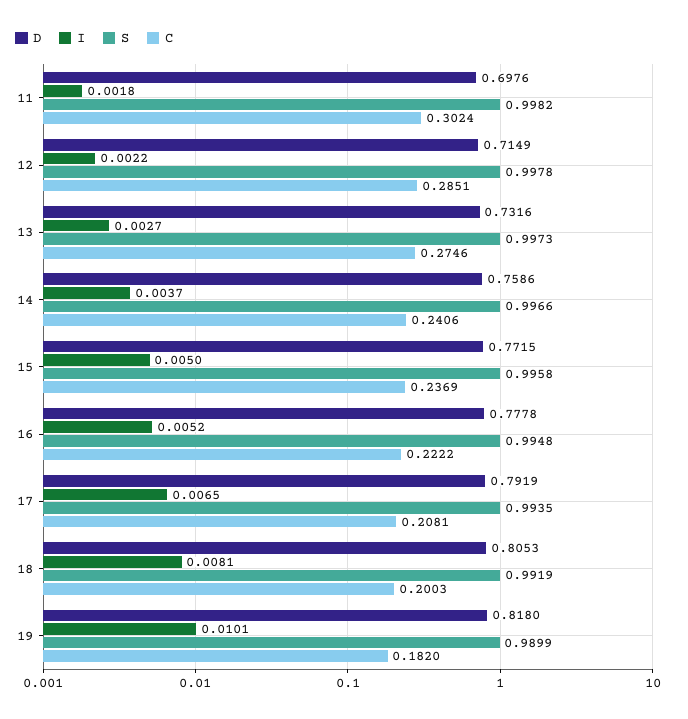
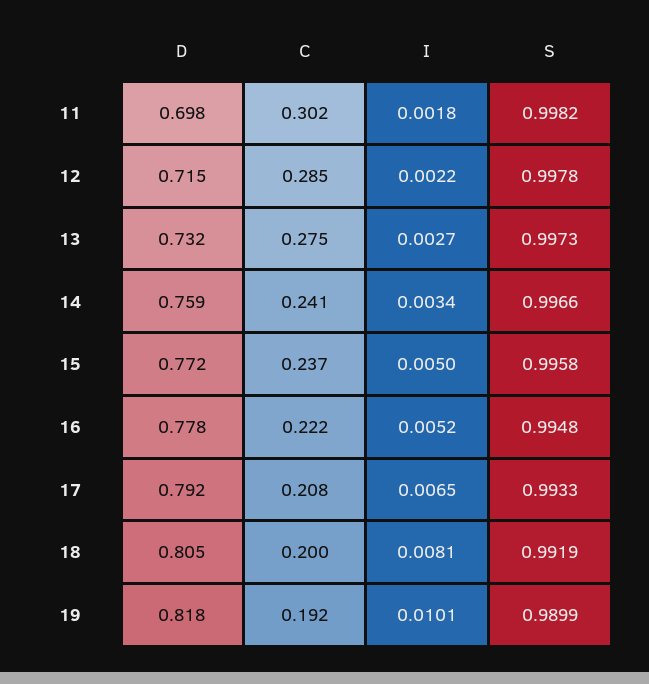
I, 14: 0.0037 -> 0.0034
S, 17: 0.9935 -> 0.9933
C, 19: 0.182 -> 0.192

